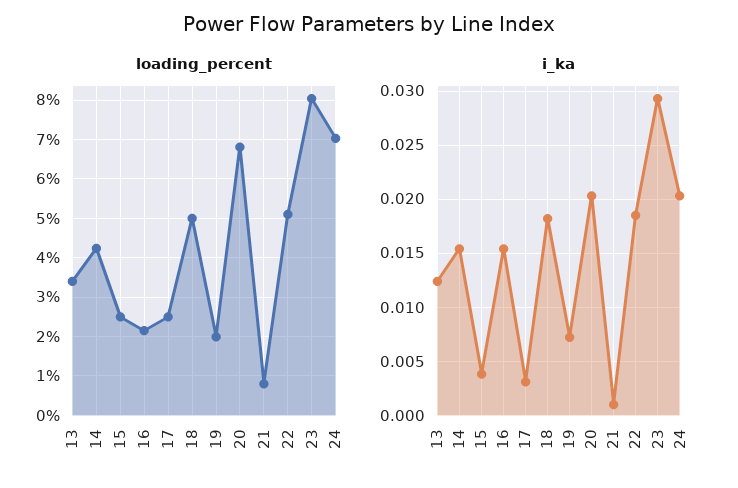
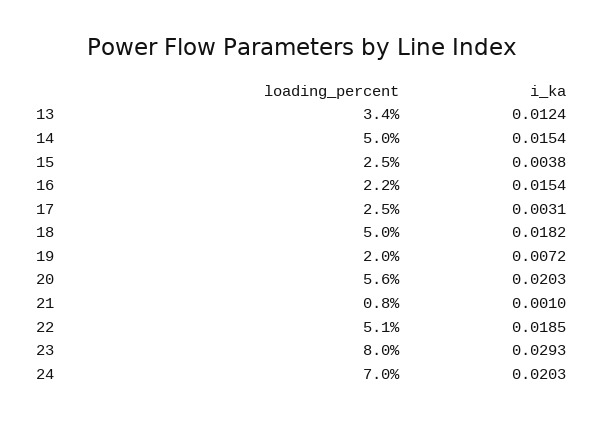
loading_percent, 14: 4.2 -> 5
loading_percent, 20: 6.8 -> 5.6

